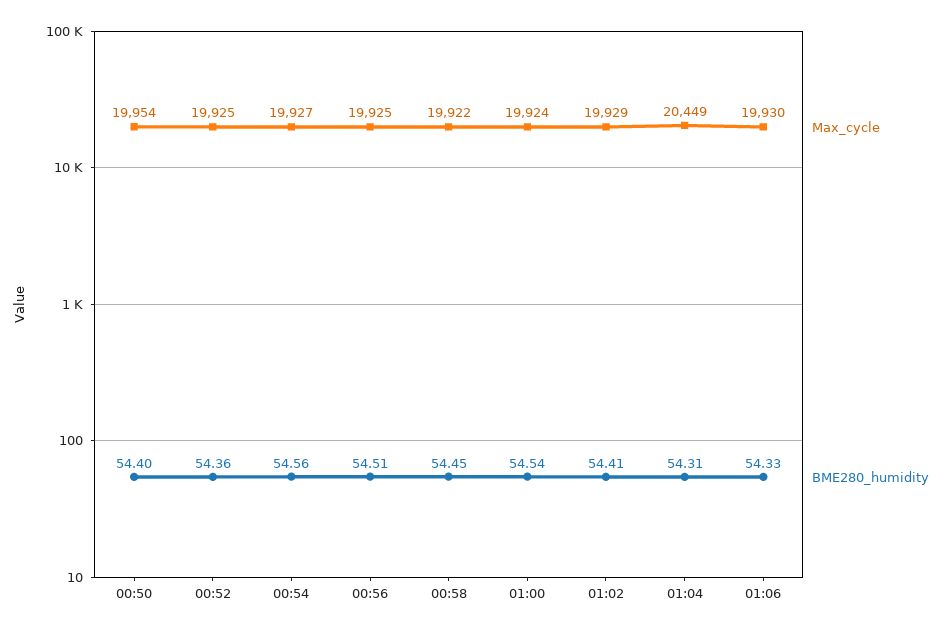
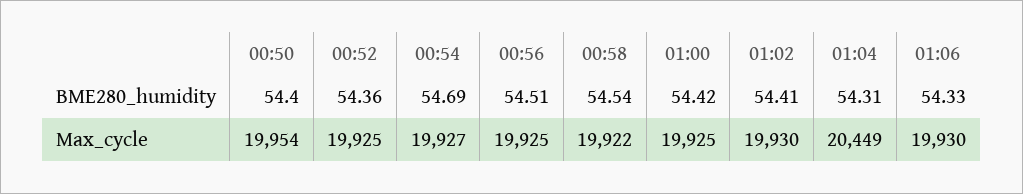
BME280_humidity, 00:54: 54.56 -> 54.69
BME280_humidity, 00:58: 54.45 -> 54.54
Max_cycle, 01:00: 19924 -> 19925
BME280_humidity, 01:00: 54.54 -> 54.42
Max_cycle, 01:02: 19929 -> 19930

